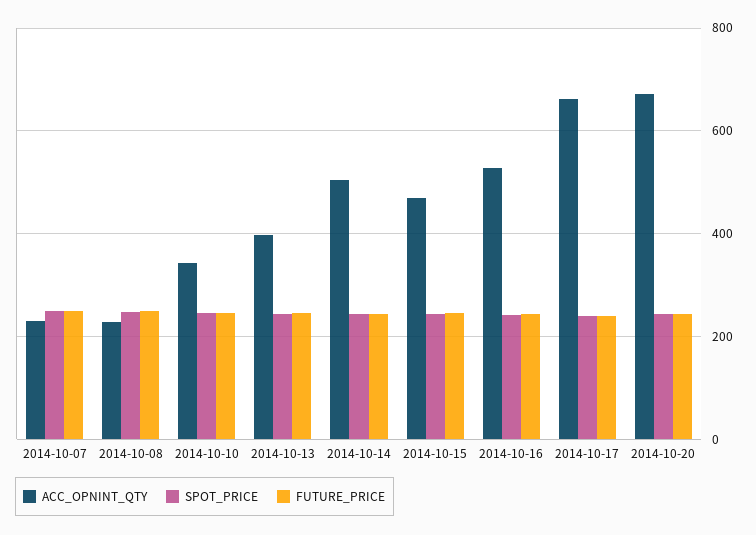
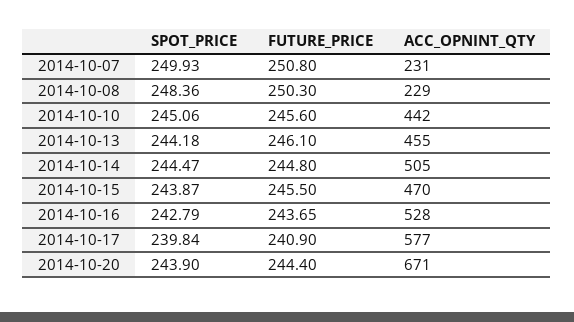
ACC_OPNINT_QTY, 2014-10-10: 340 -> 442
ACC_OPNINT_QTY, 2014-10-13: 400 -> 455
ACC_OPNINT_QTY, 2014-10-17: 660 -> 577

